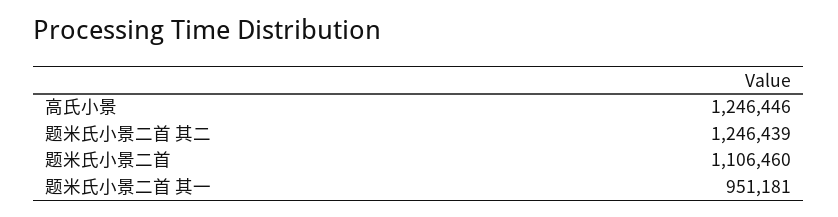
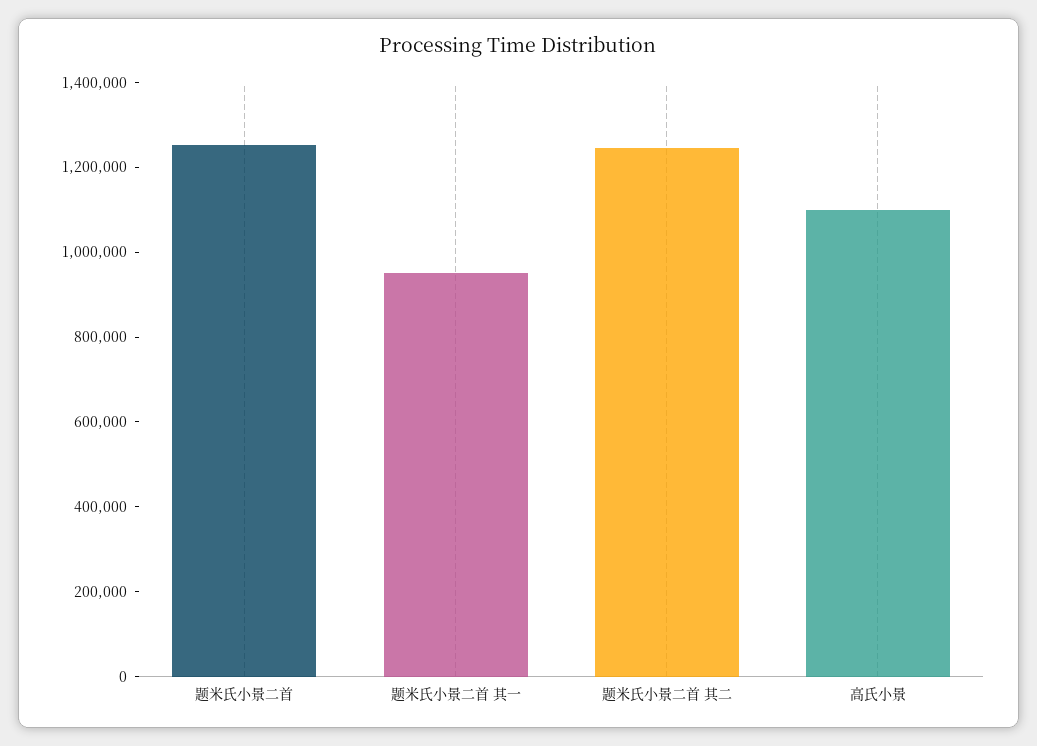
高氏小景: 1246446 -> 1100000
题米氏小景二首: 1106460 -> 1250000

